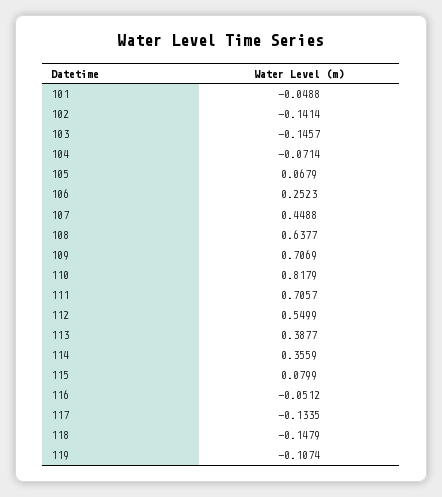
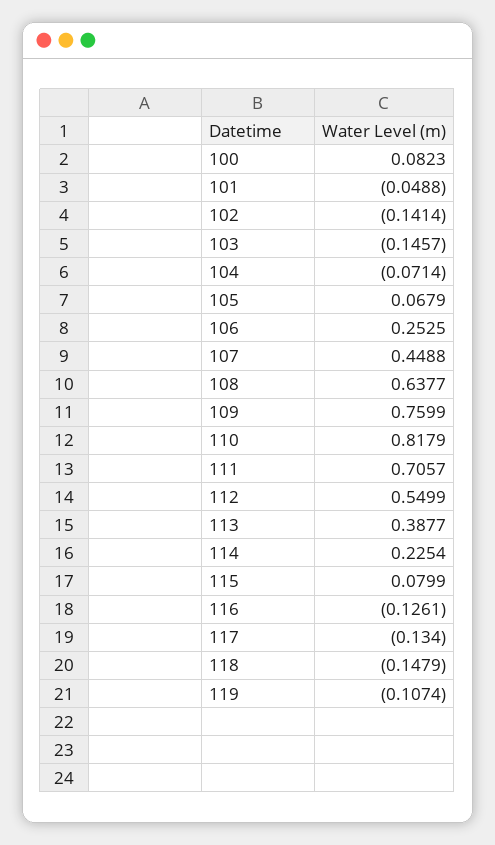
106: 0.2523 -> 0.2525
109: 0.7069 -> 0.7599
114: 0.3559 -> 0.2254
116: -0.0512 -> -0.1261
117: -0.1335 -> -0.134
100: none -> 0.0823

